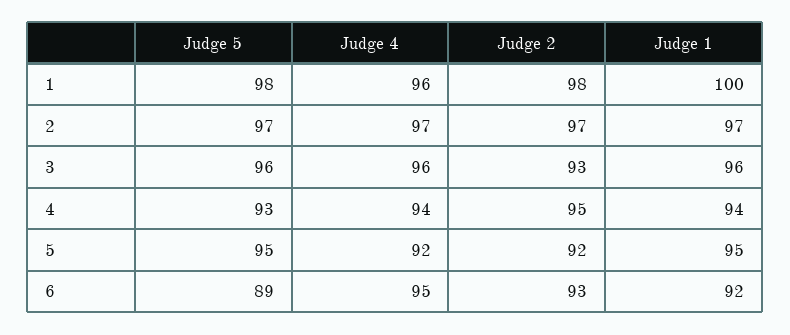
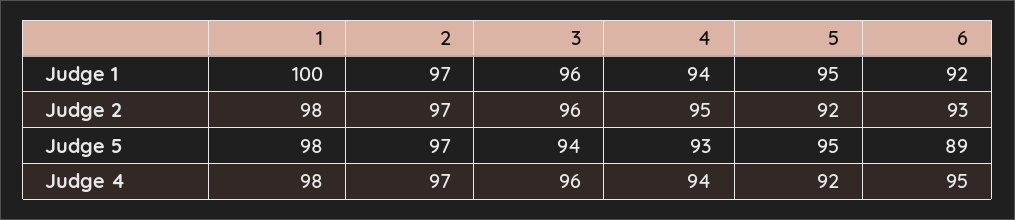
Judge 4, 1: 96 -> 98
Judge 5, 3: 96 -> 94
Judge 2, 3: 93 -> 96

